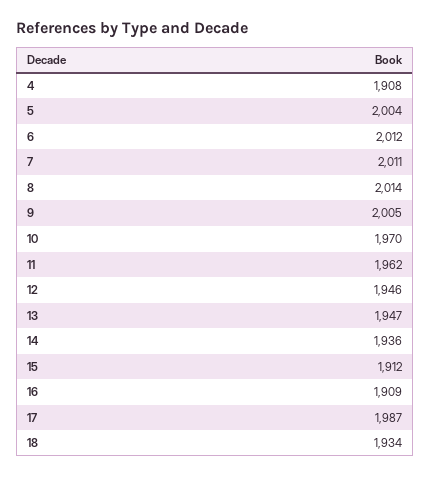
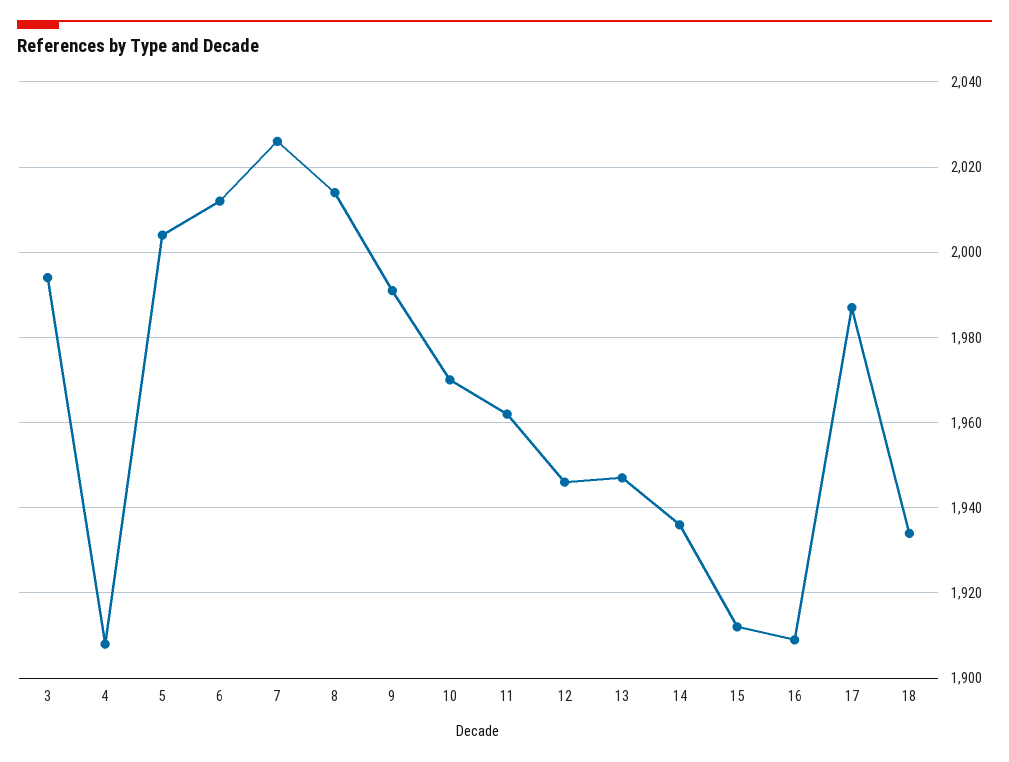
7: 2011 -> 2025
9: 2005 -> 1990
3: none -> 1995

